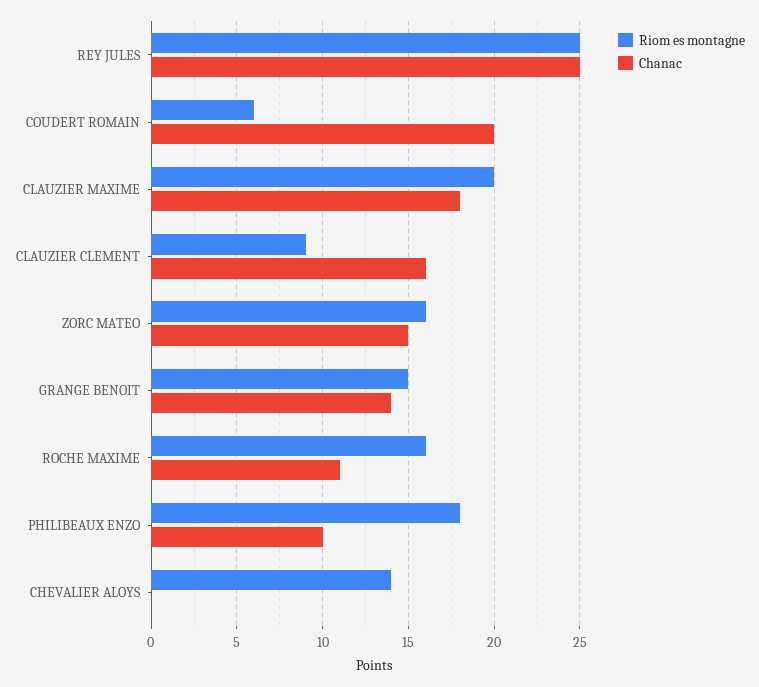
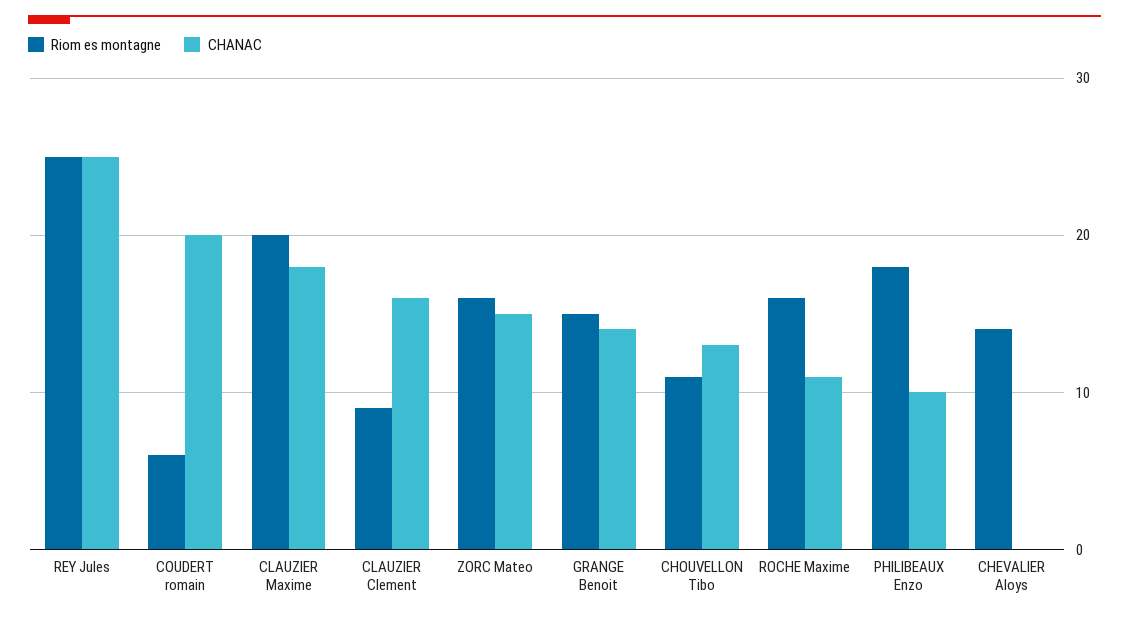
Riom es montagne, CHOUVELLON Tibo: none -> 11
Chanac, CHOUVELLON Tibo: none -> 13

